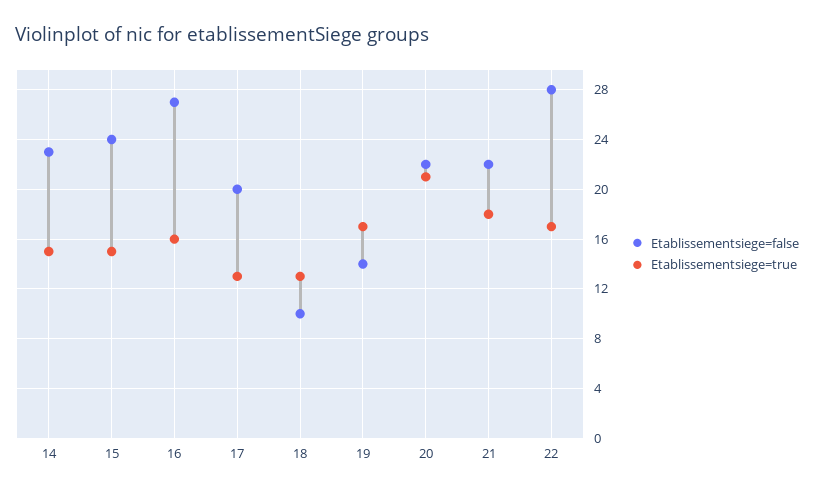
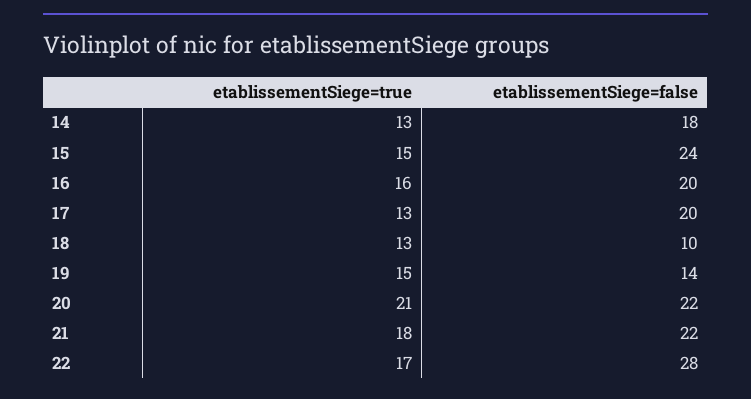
Etablissementsiege=false, 14: 23 -> 18
Etablissementsiege=true, 14: 15 -> 13
Etablissementsiege=false, 16: 27 -> 20
Etablissementsiege=true, 19: 17 -> 15

